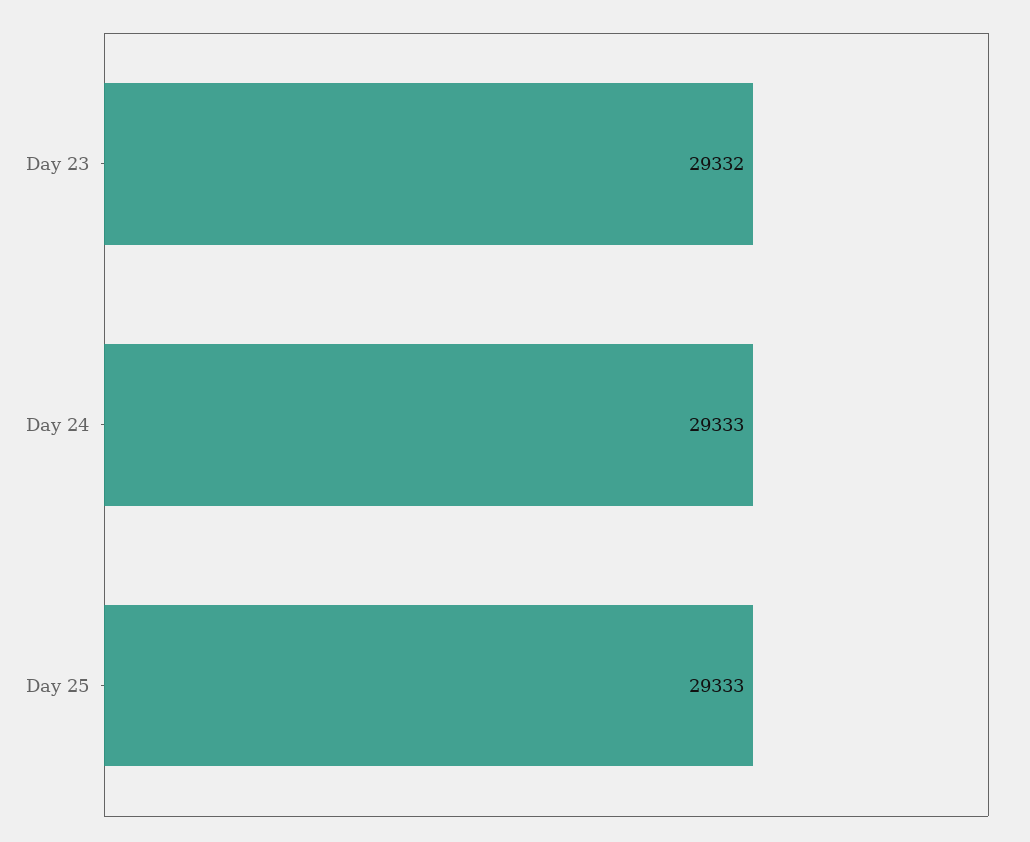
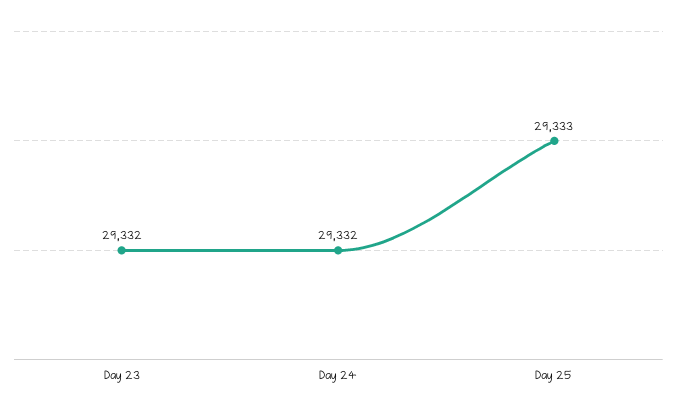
Day 24: 29333 -> 29332

